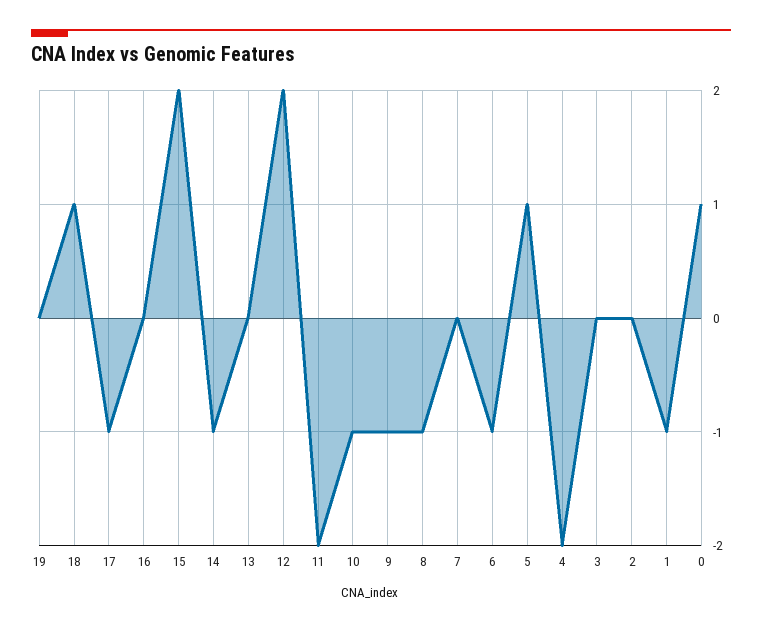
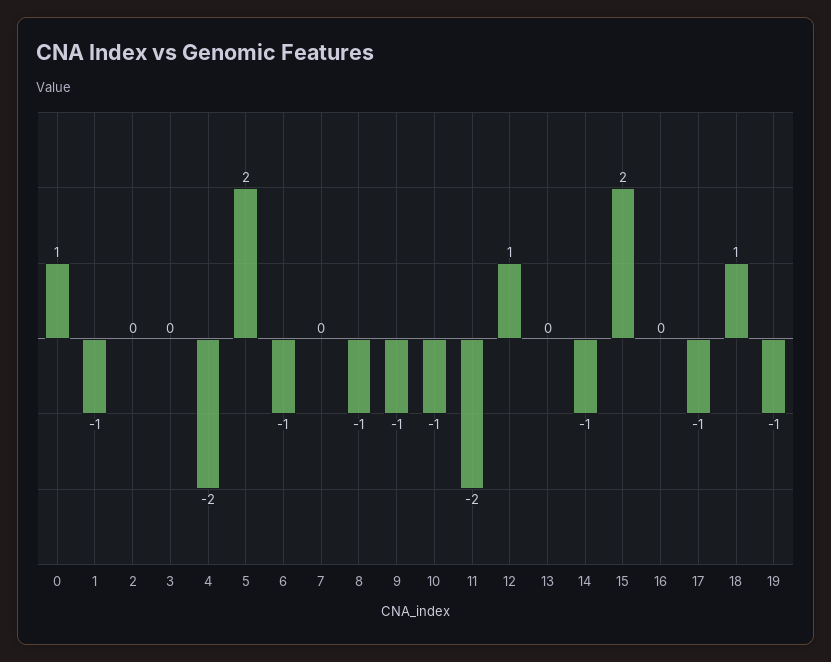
19: 0 -> -1
12: 2 -> 1
5: 1 -> 2

